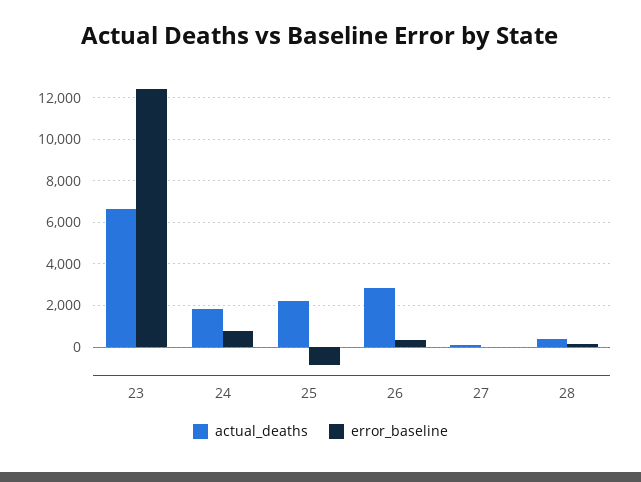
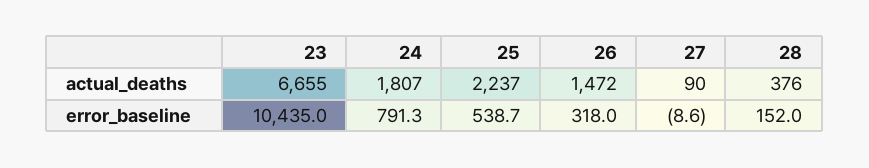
error_baseline, 23: 12500 -> 10435
error_baseline, 25: -1000 -> 538.7
actual_deaths, 26: 3000 -> 1472

